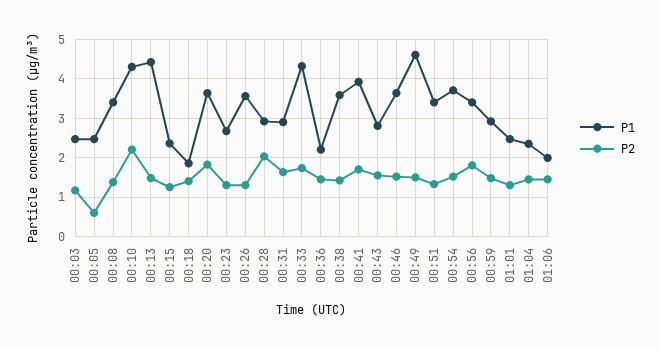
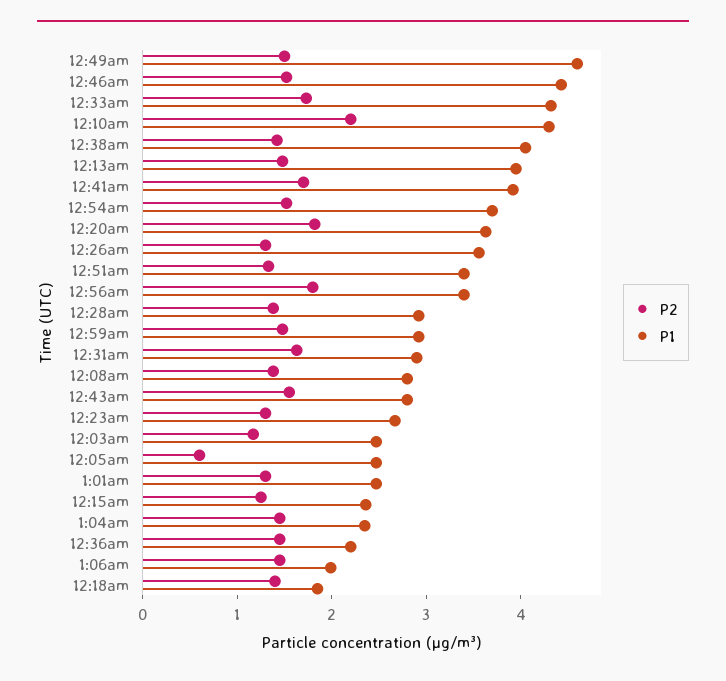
P1, 00:08: 3.4 -> 2.8
P1, 00:13: 4.4 -> 4
P2, 00:28: 2 -> 1.4
P1, 00:38: 3.6 -> 4
P1, 00:46: 3.6 -> 4.4

